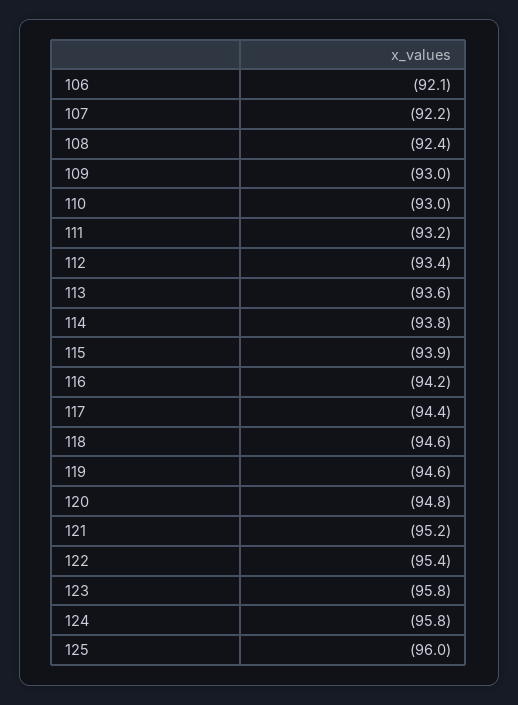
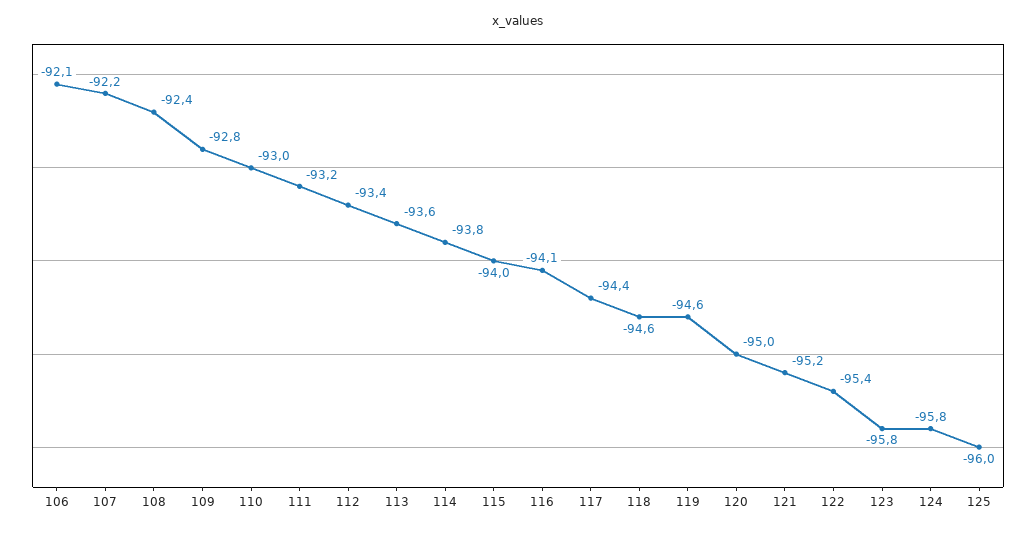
109: -93 -> -92.8
115: -93.9 -> -94
116: -94.2 -> -94.1
120: -94.8 -> -95

